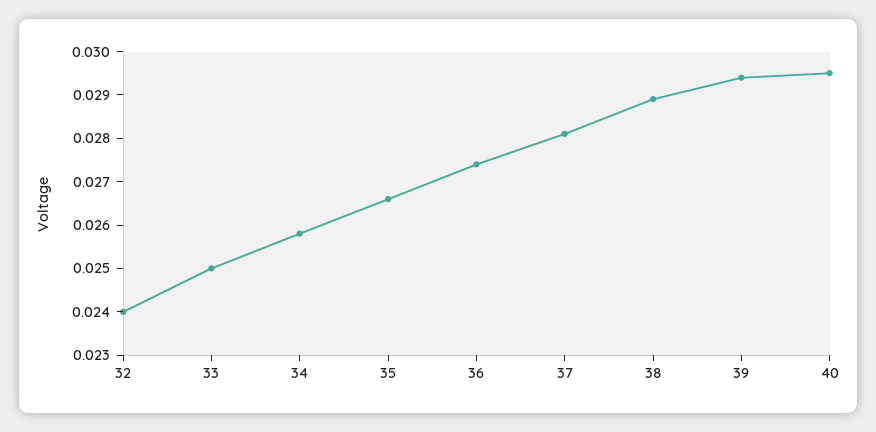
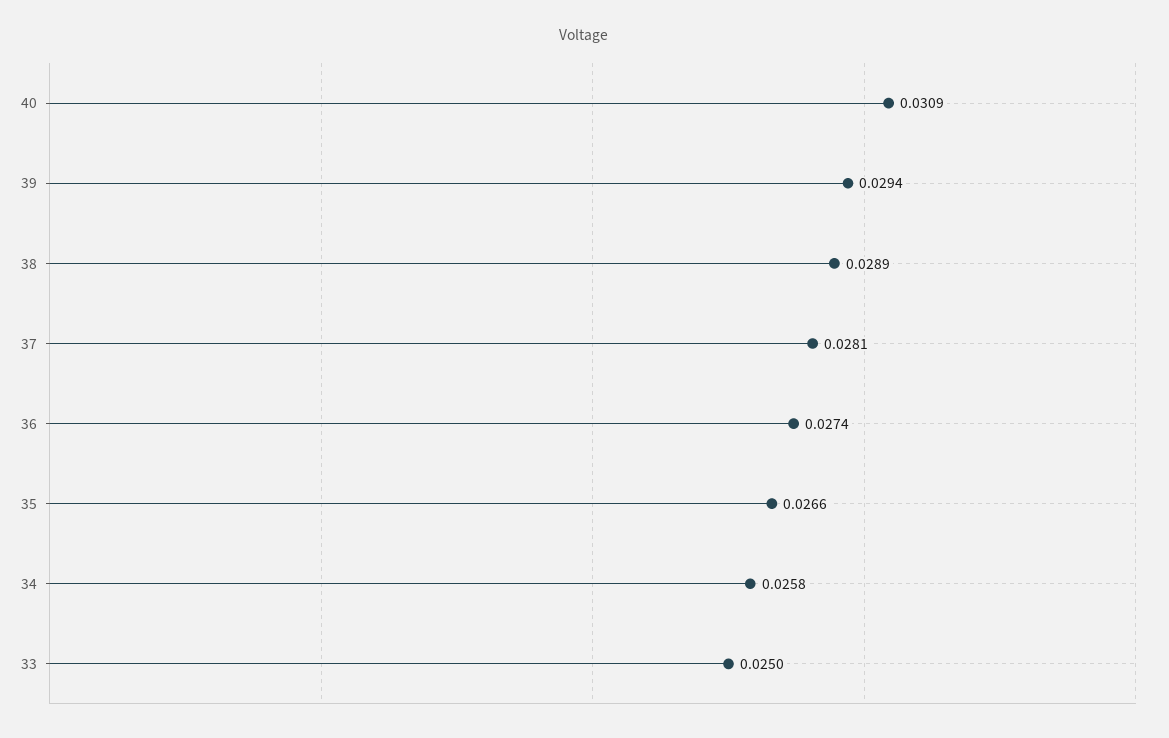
32: 0.024 -> none
40: 0.0295 -> 0.0309

